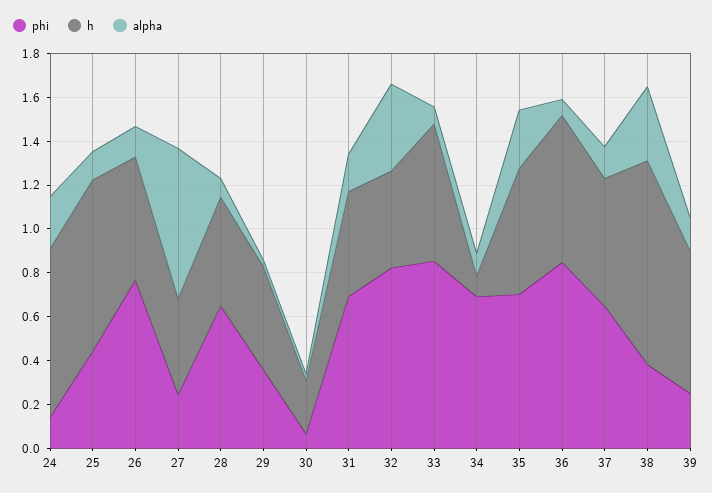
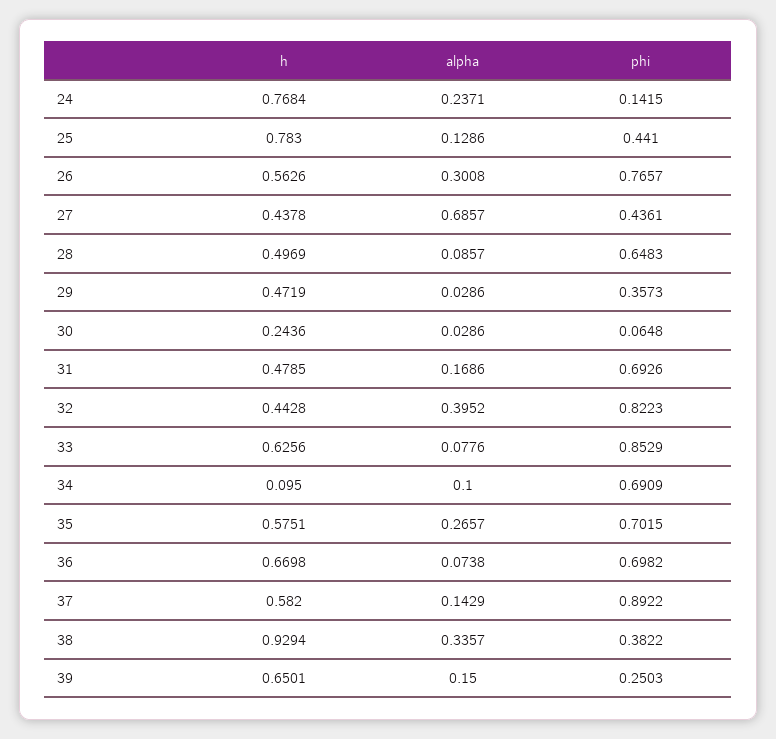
alpha, 26: 0.15 -> 0.3008
phi, 27: 0.25 -> 0.4361
phi, 36: 0.85 -> 0.6982
phi, 37: 0.65 -> 0.8922

